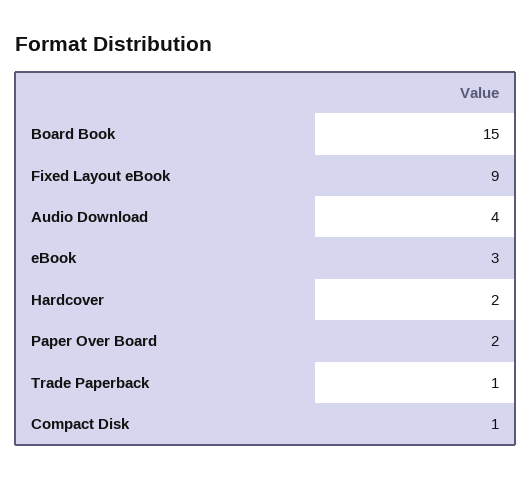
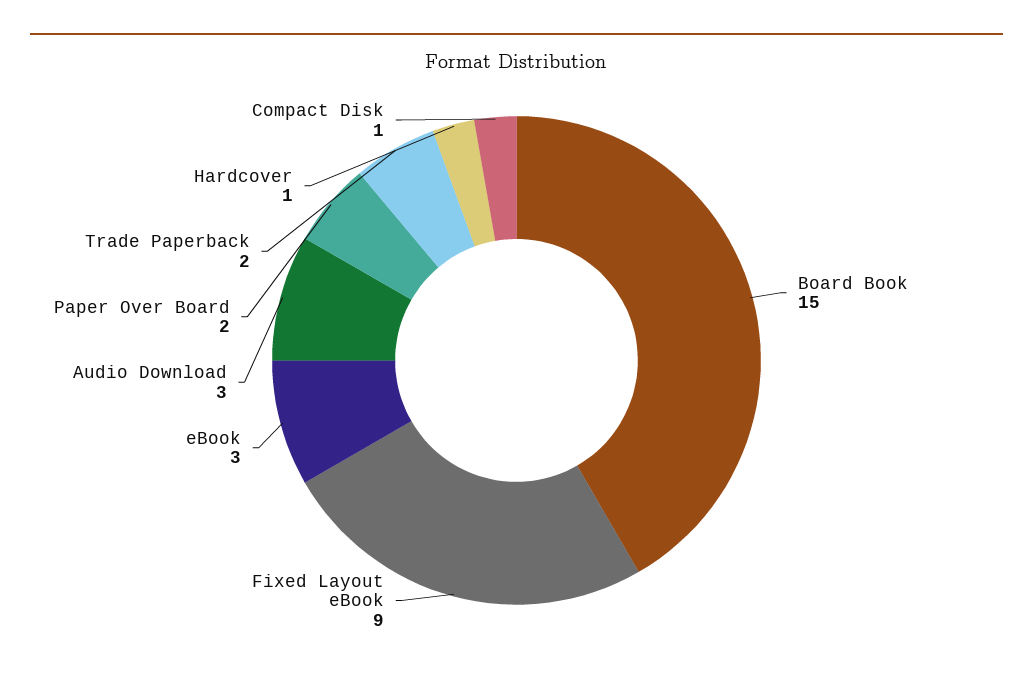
Audio Download: 4 -> 3
Hardcover: 2 -> 1
Trade Paperback: 1 -> 2

